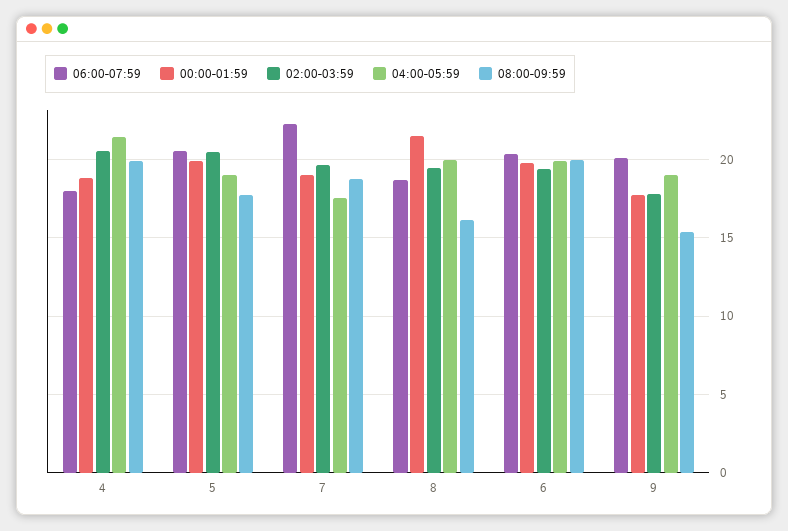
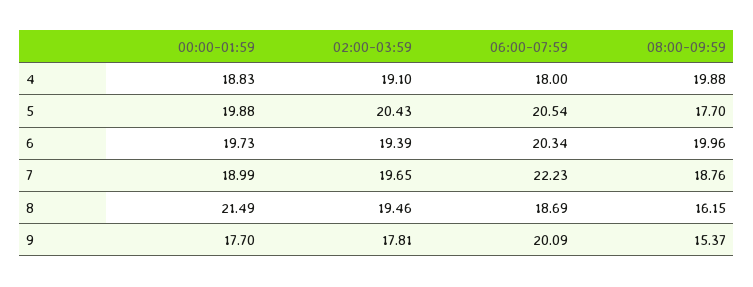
02:00-03:59, 4: 20.5 -> 19.1
04:00-05:59, 4: 21.5 -> none
04:00-05:59, 5: 19 -> none
04:00-05:59, 7: 17.5 -> none
04:00-05:59, 8: 20 -> none
04:00-05:59, 6: 20 -> none
04:00-05:59, 9: 19 -> none

